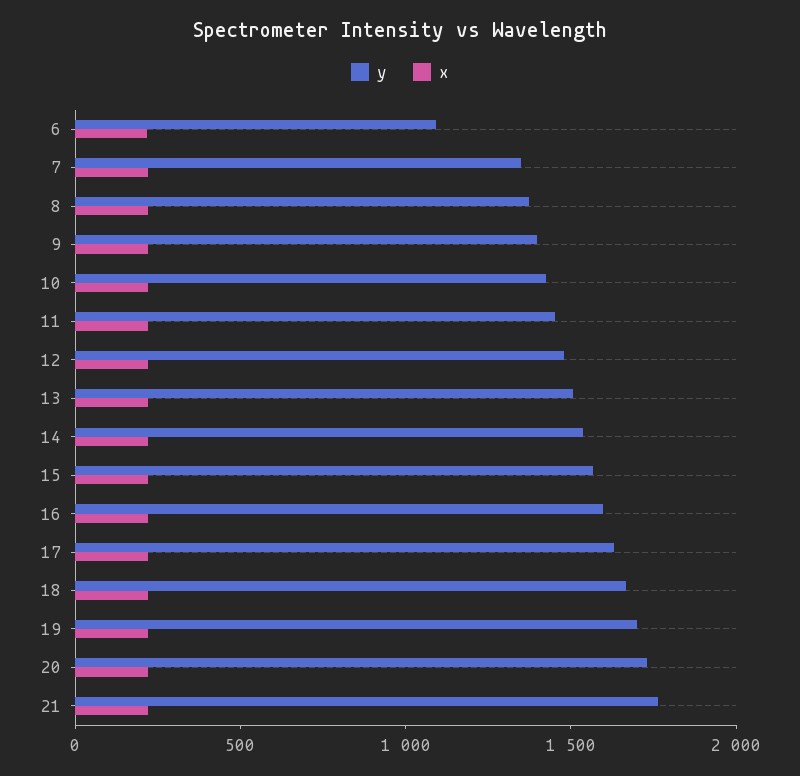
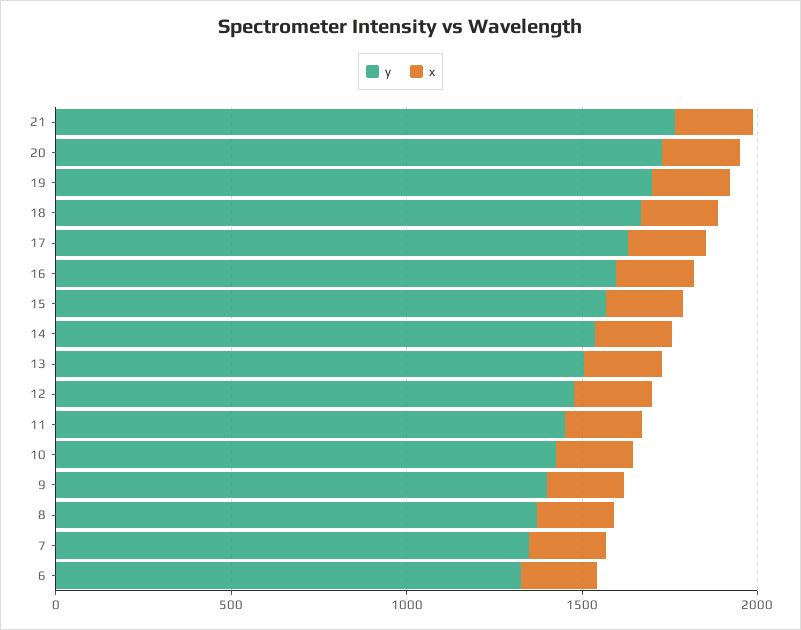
y, 6: 1100 -> 1300

